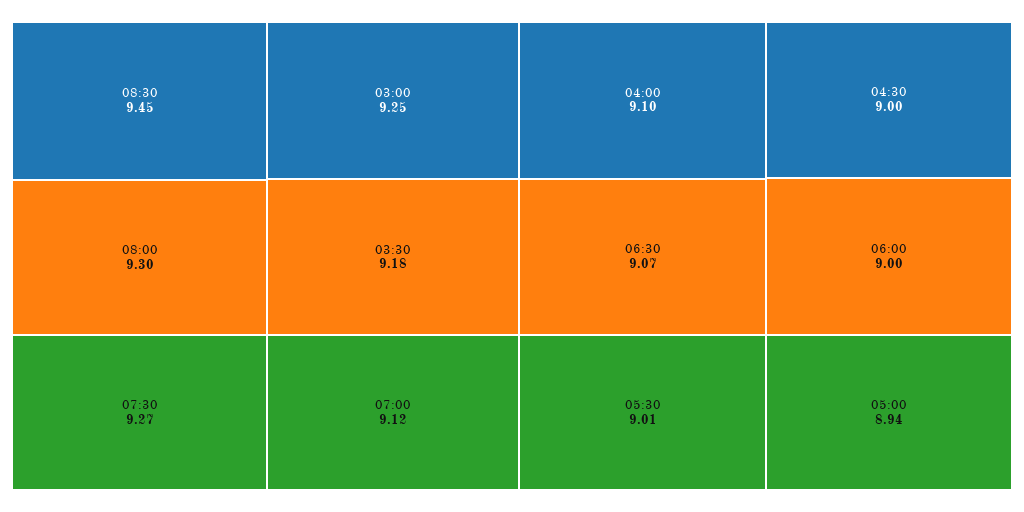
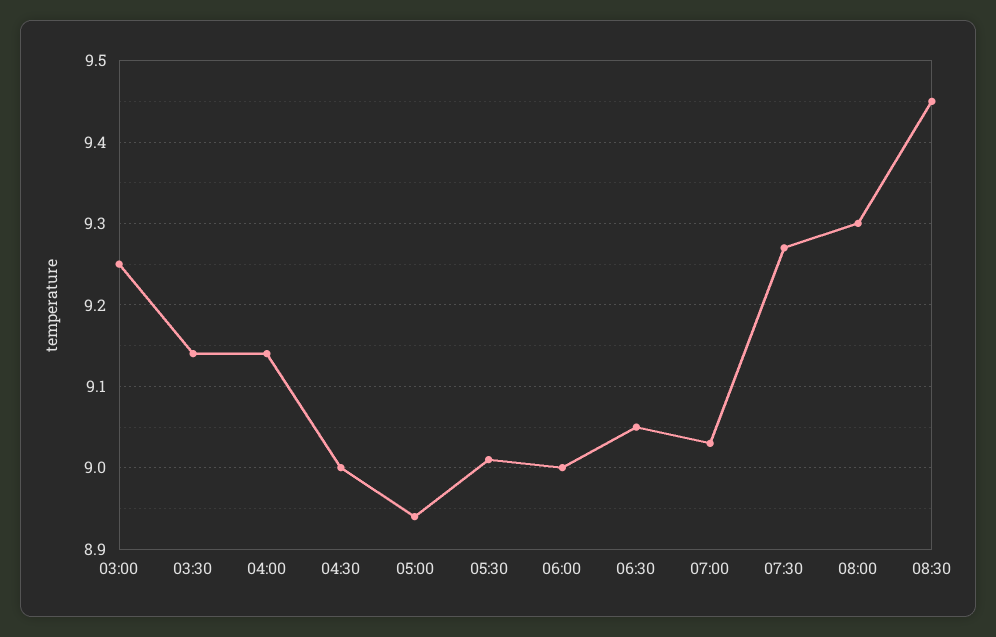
03:30: 9.18 -> 9.14
07:00: 9.12 -> 9.03
04:00: 9.1 -> 9.14
06:30: 9.07 -> 9.05

